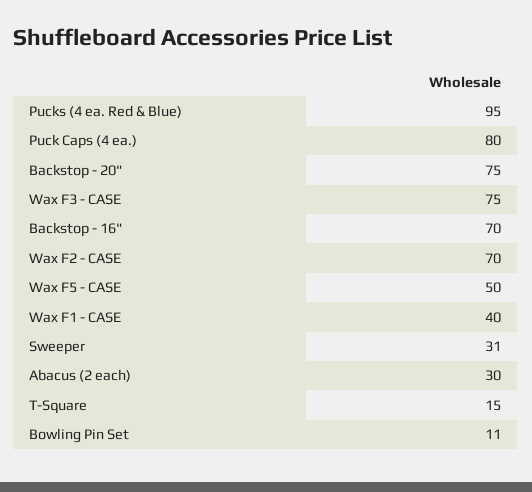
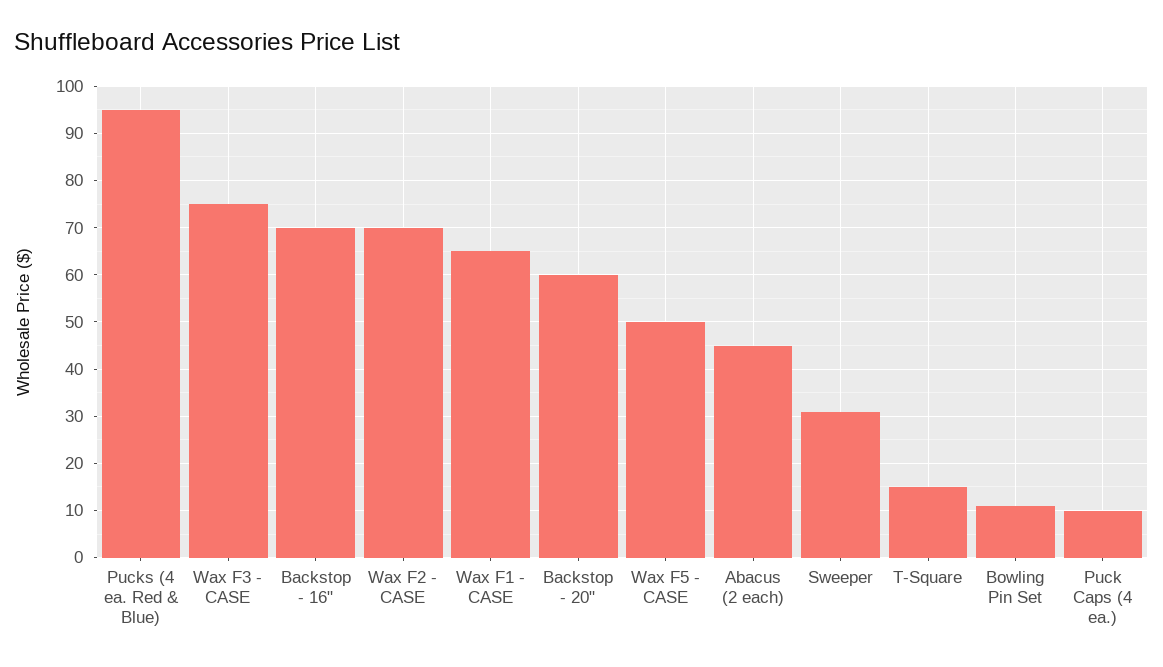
Puck Caps (4 ea.): 80 -> 10
Backstop - 20": 75 -> 60
Wax F1 - CASE: 40 -> 65
Abacus (2 each): 30 -> 45

